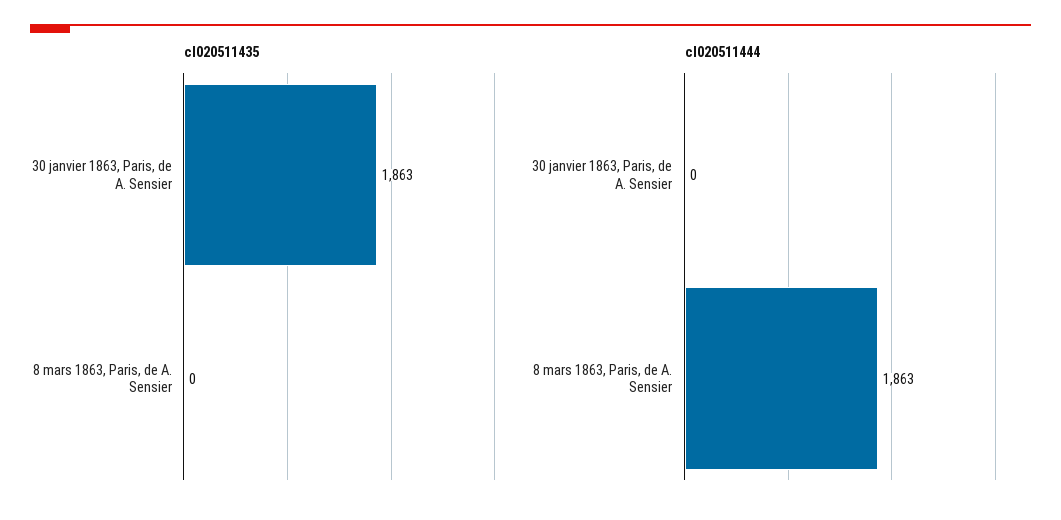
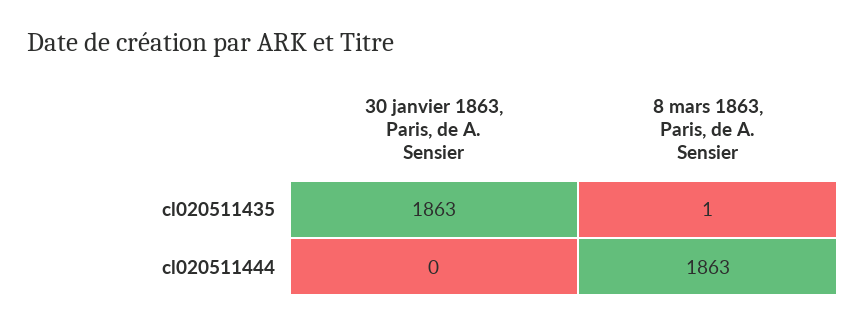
cl020511435, 8 mars 1863, Paris, de A. Sensier: 0 -> 1

